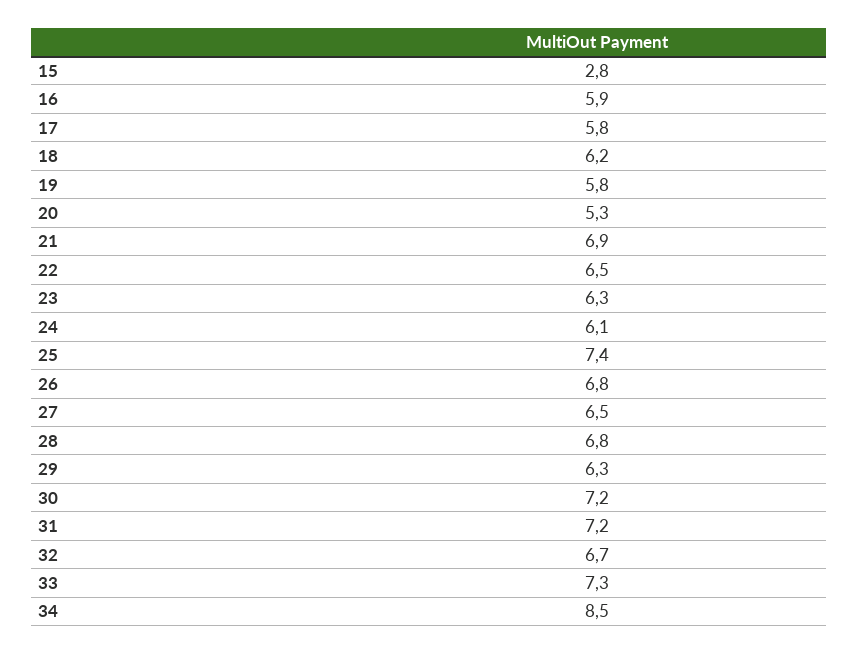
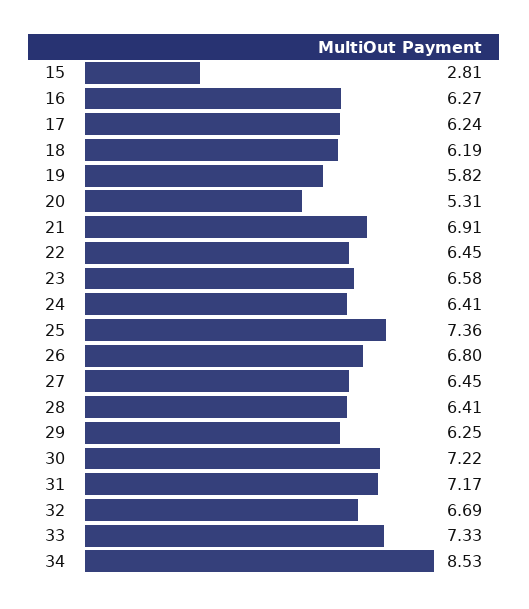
16: 5.9 -> 6.27
17: 5.8 -> 6.24
23: 6.3 -> 6.58
24: 6.1 -> 6.41
28: 6.8 -> 6.41

